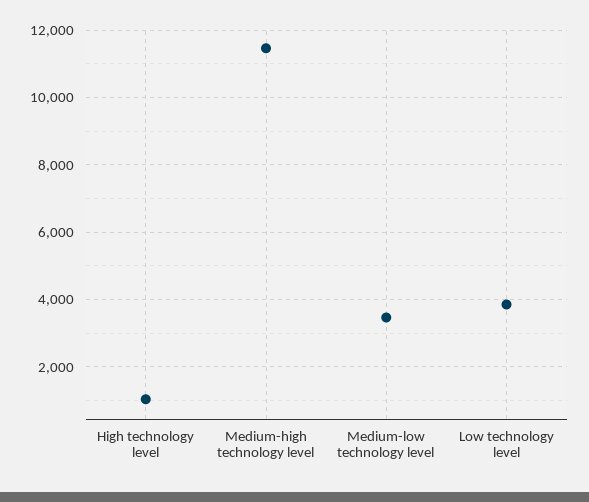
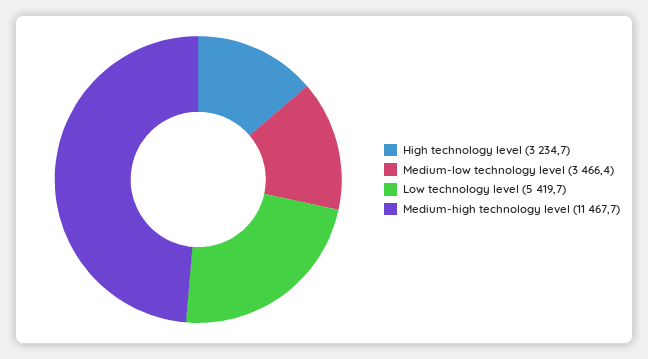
High technology level: 1000 -> 3234.7
Low technology level: 3800 -> 5419.7

